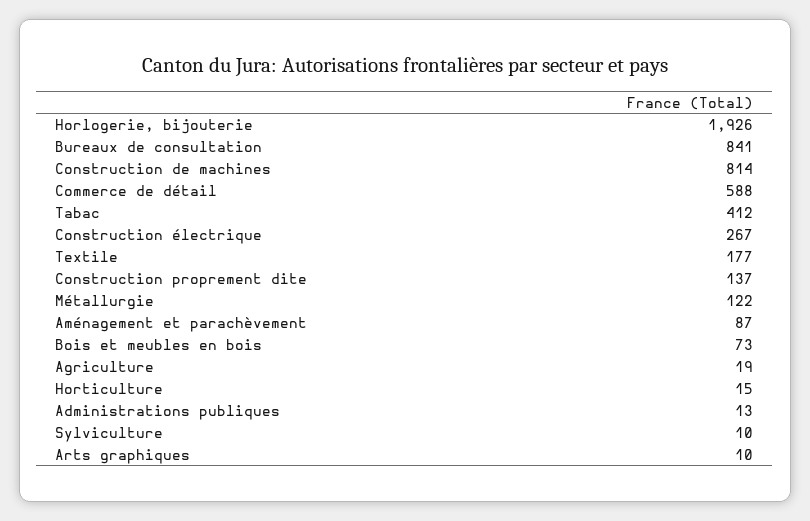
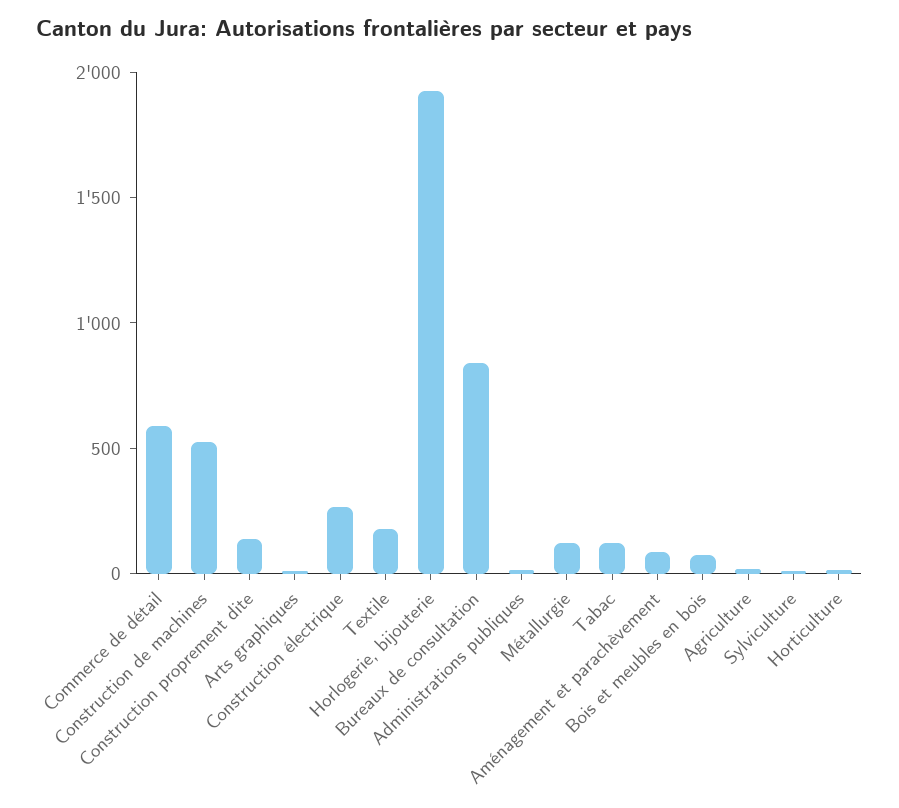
Construction de machines: 814 -> 500
Tabac: 412 -> 100

